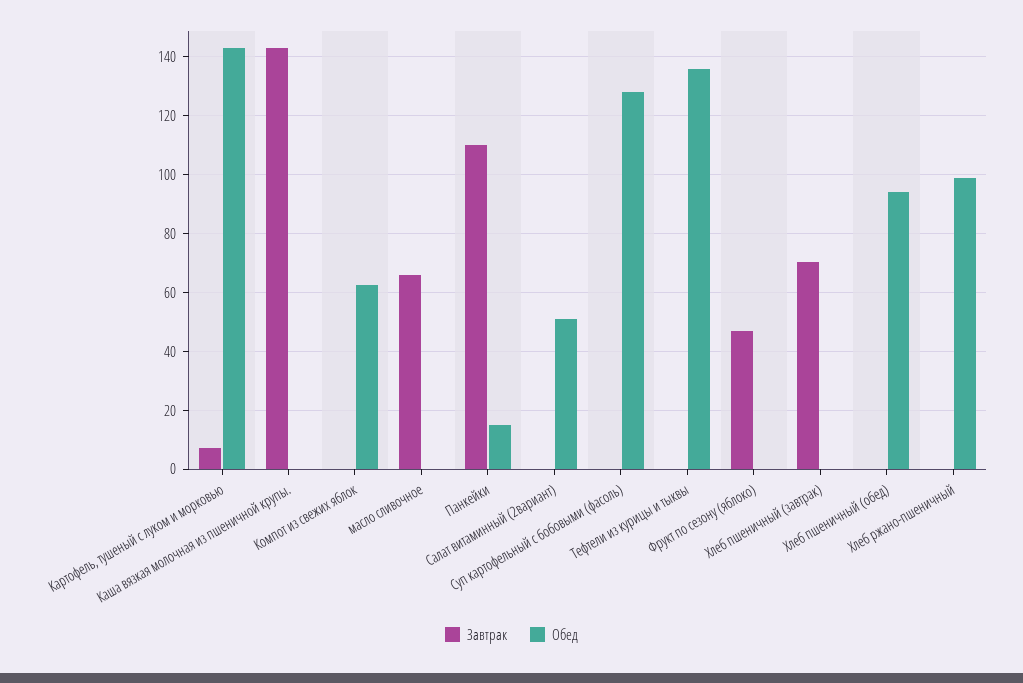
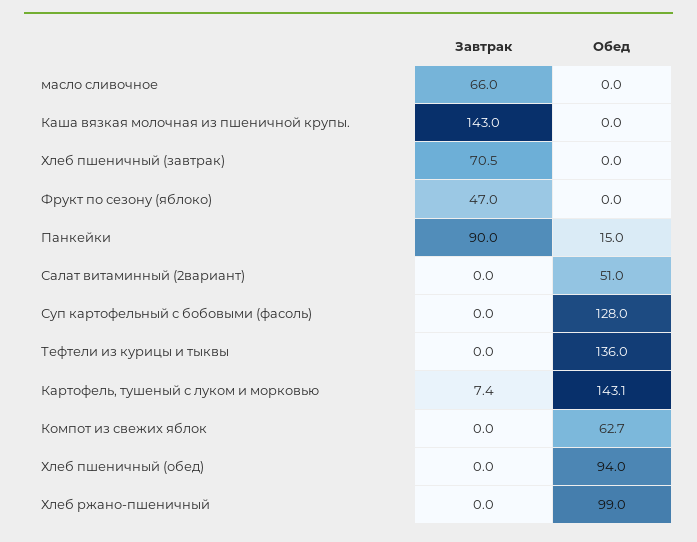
Завтрак, Панкейки: 110 -> 90

